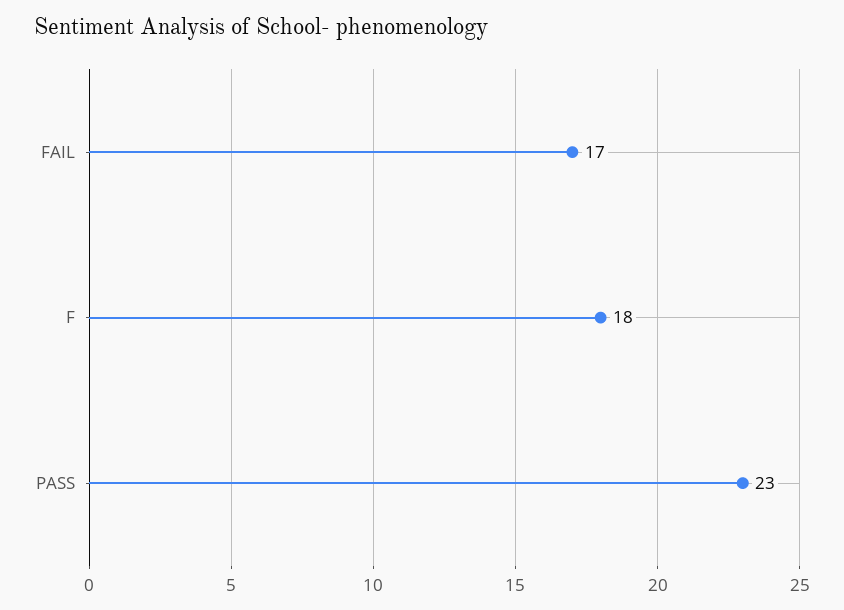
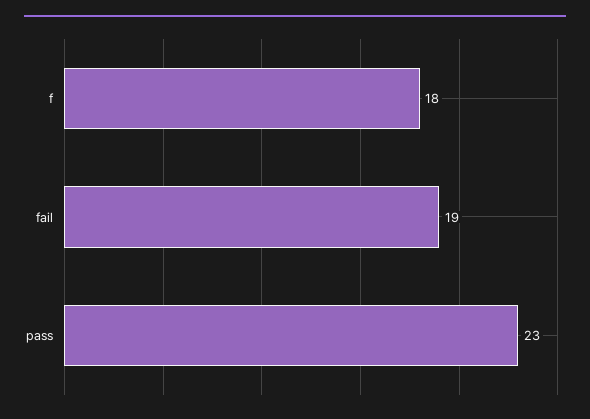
FAIL: 17 -> 19

